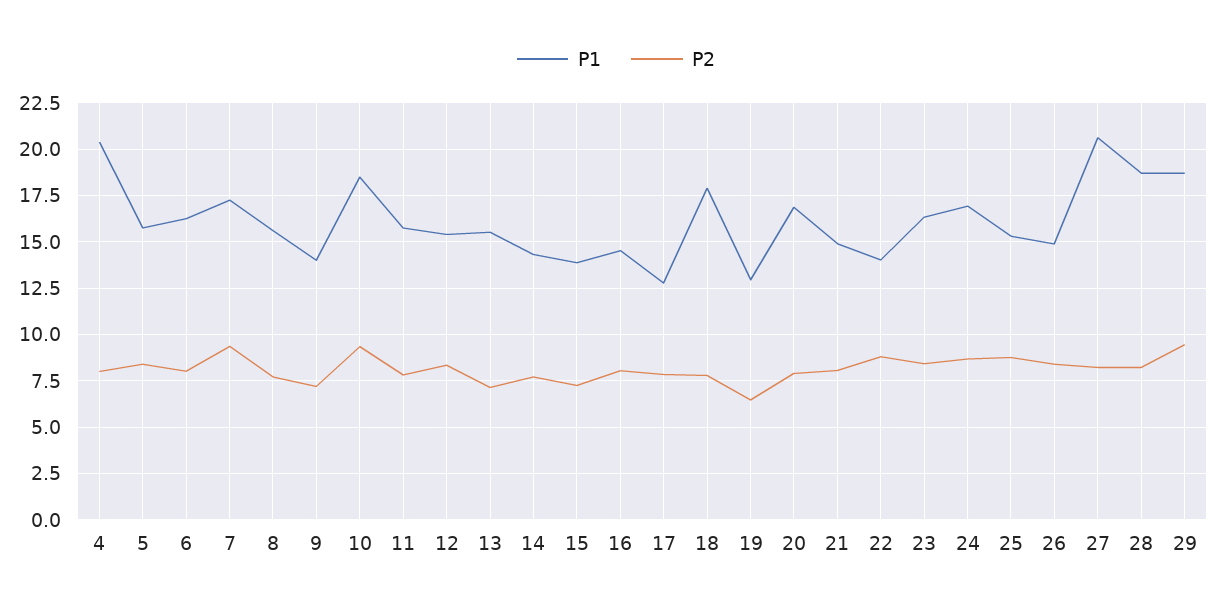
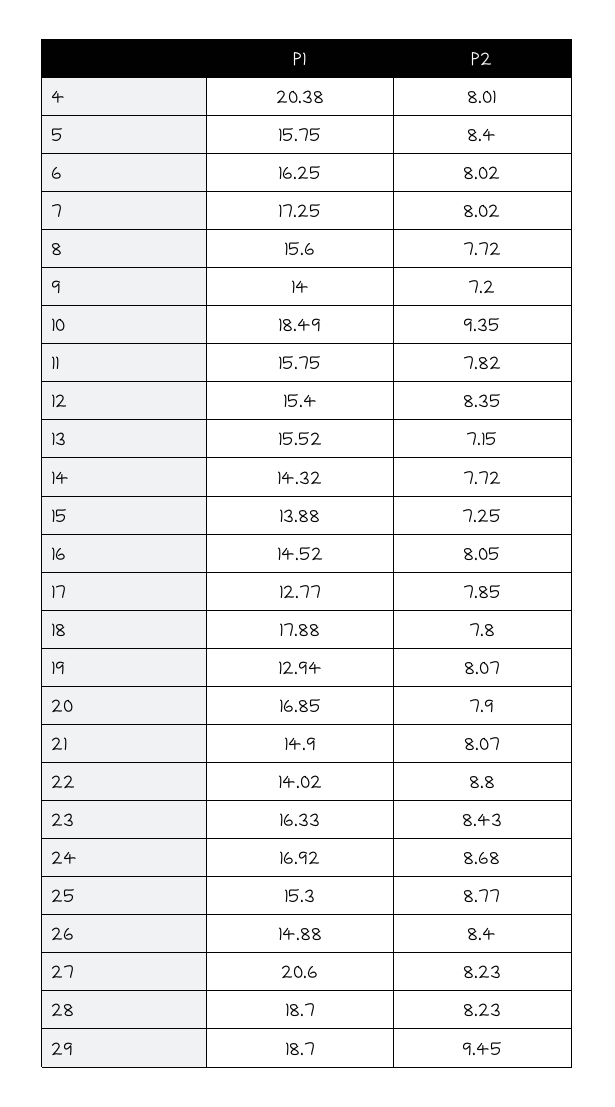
P2, 7: 9.5 -> 8.02
P2, 19: 6.5 -> 8.07

